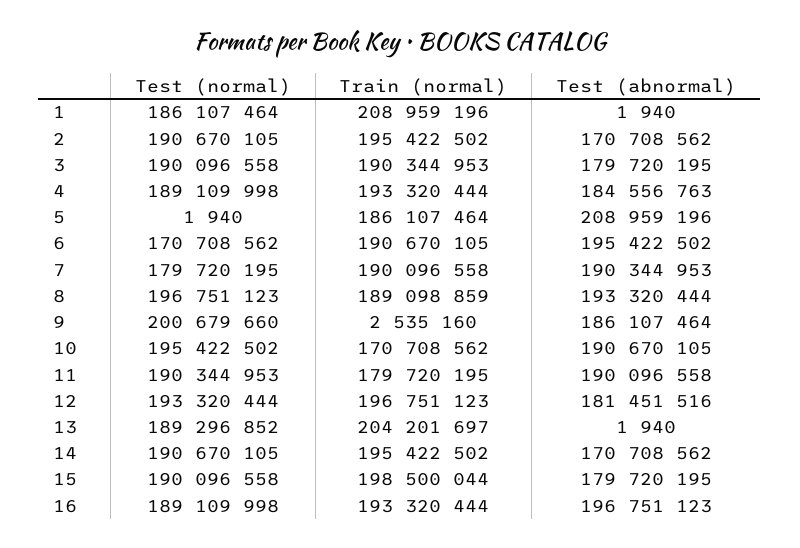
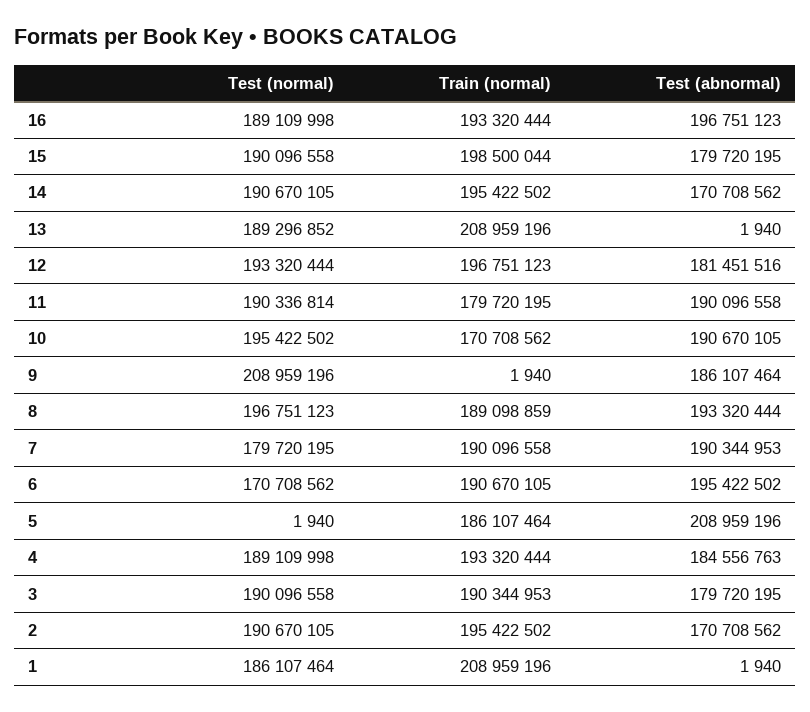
Test (normal), 9: 200679660 -> 208959196
Train (normal), 9: 2535160 -> 1940
Test (normal), 11: 190344953 -> 190336814
Train (normal), 13: 204201697 -> 208959196

